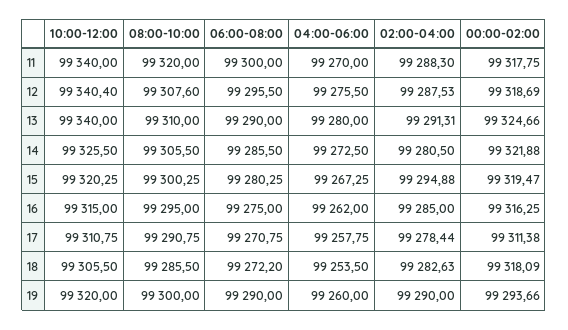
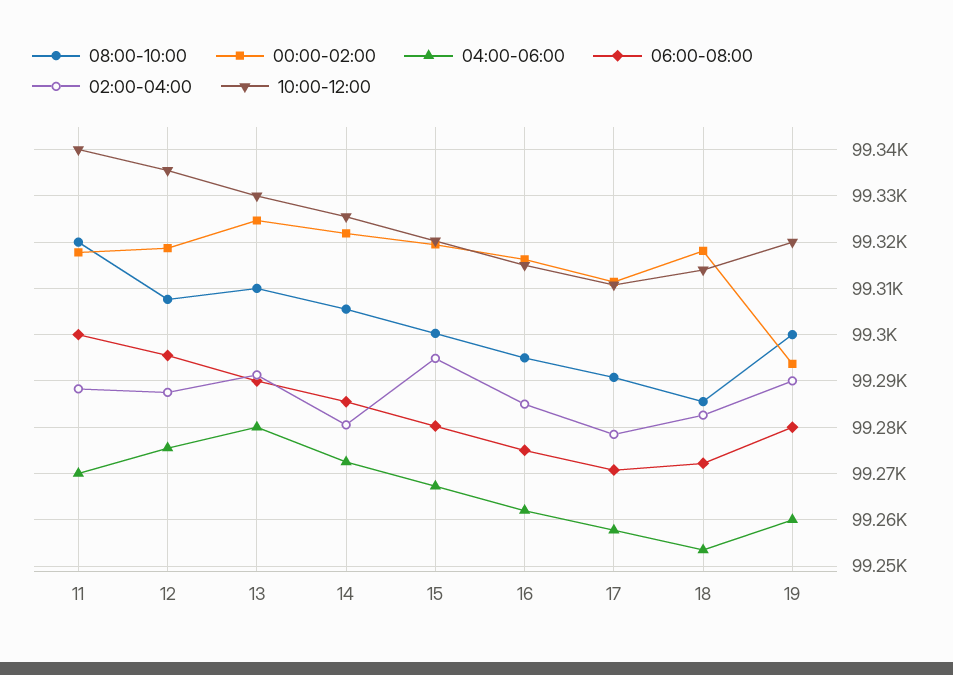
10:00-12:00, 12: 99340.4 -> 99336
10:00-12:00, 13: 99340 -> 99330
10:00-12:00, 18: 99305.5 -> 99314
06:00-08:00, 19: 99290 -> 99280

